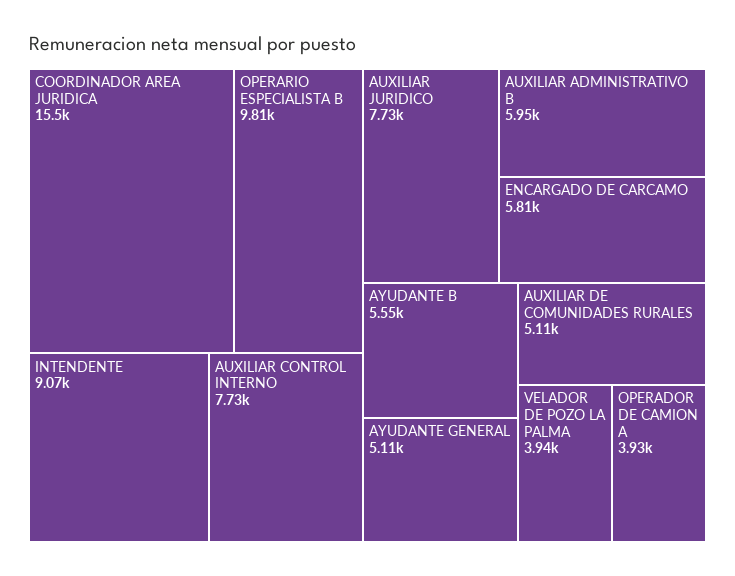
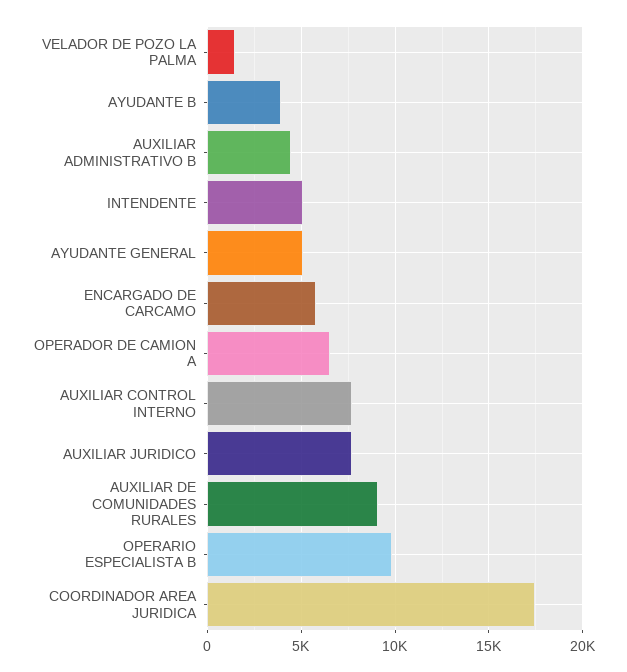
COORDINADOR AREA JURIDICA: 15500 -> 17500
INTENDENTE: 9070 -> 5000
AUXILIAR ADMINISTRATIVO B: 5950 -> 4500
AYUDANTE B: 5550 -> 4000
AUXILIAR DE COMUNIDADES RURALES: 5110 -> 9000
VELADOR DE POZO LA PALMA: 3940 -> 1500
OPERADOR DE CAMION A: 3930 -> 6500

